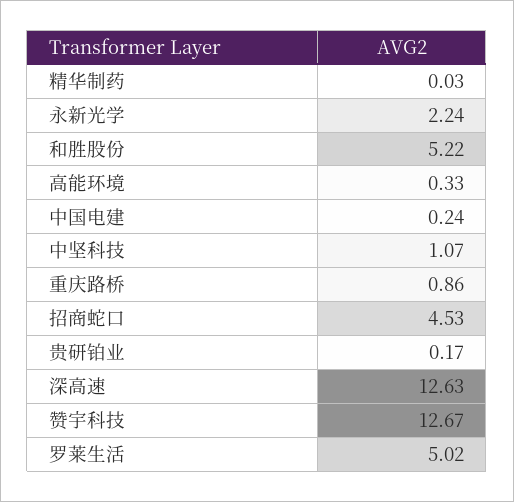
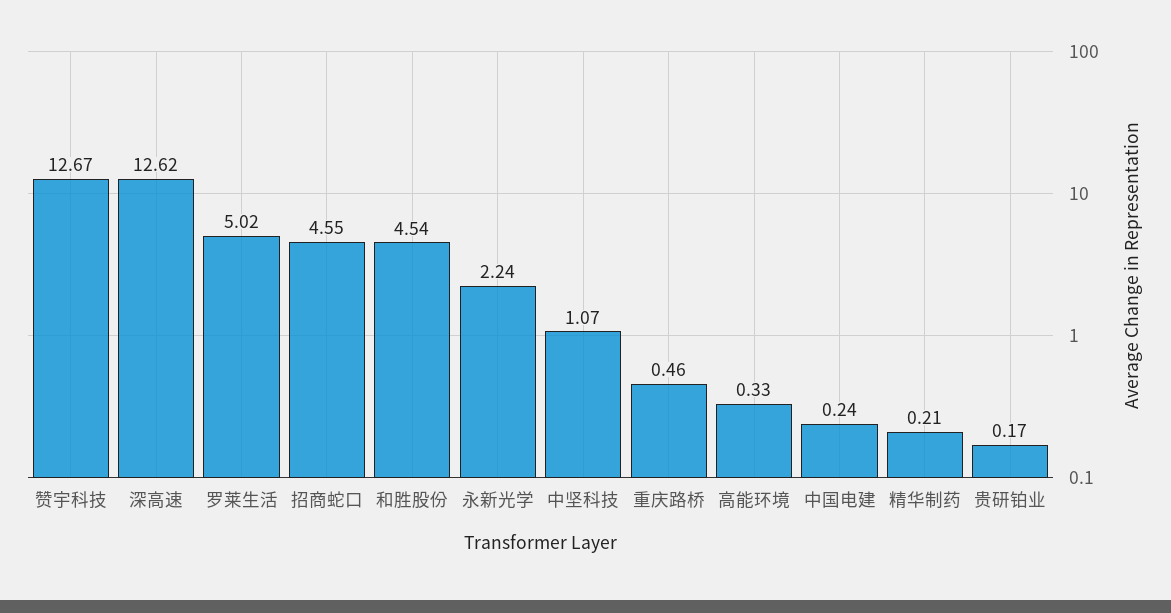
精华制药: 0.03 -> 0.21
和胜股份: 5.22 -> 4.54
重庆路桥: 0.86 -> 0.46
招商蛇口: 4.53 -> 4.55
深高速: 12.63 -> 12.62

